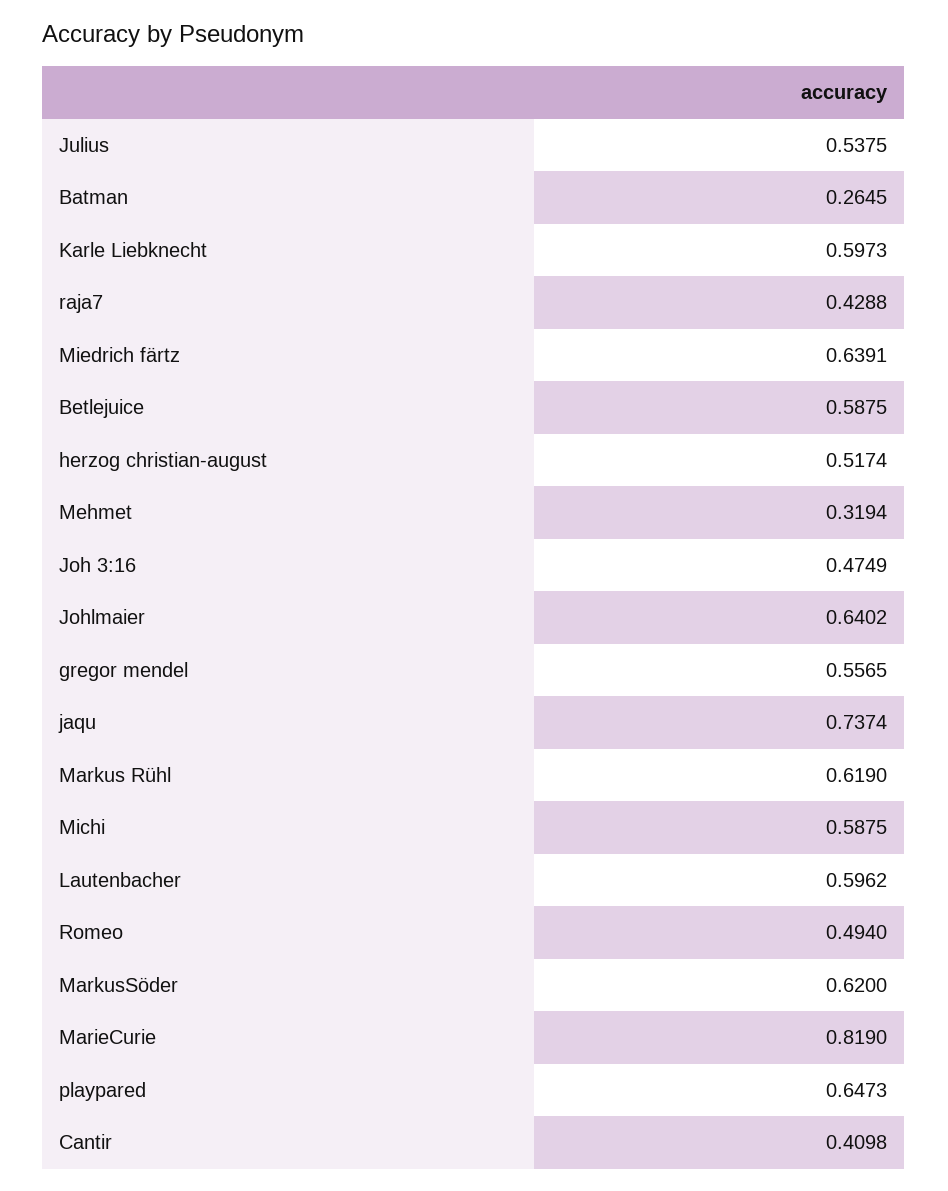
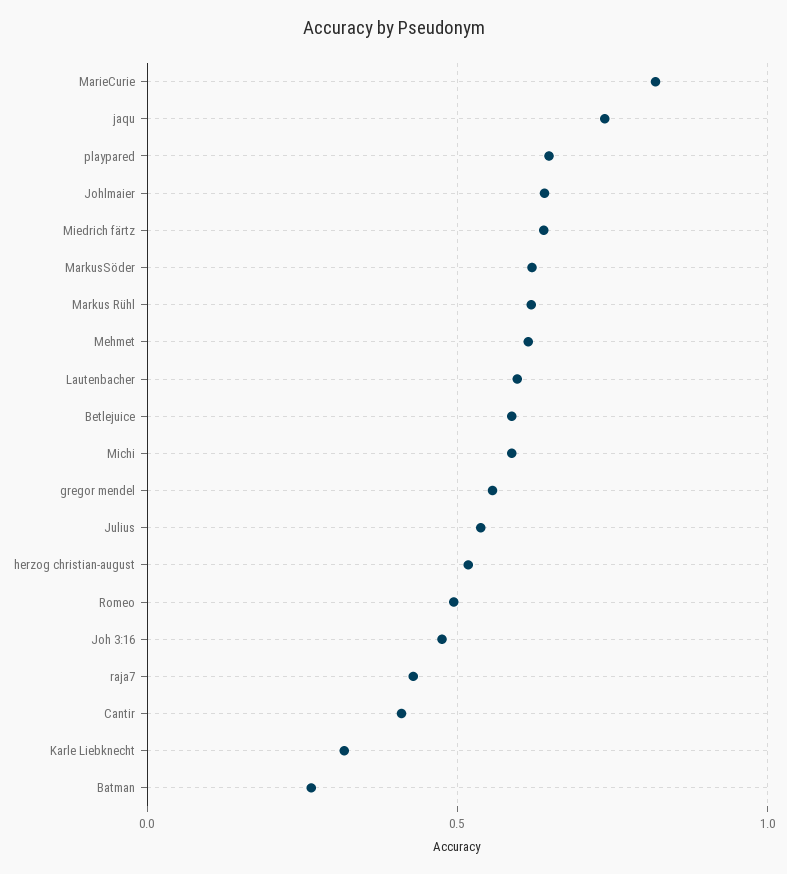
Karle Liebknecht: 0.5973 -> 0.3
Mehmet: 0.3194 -> 0.6

